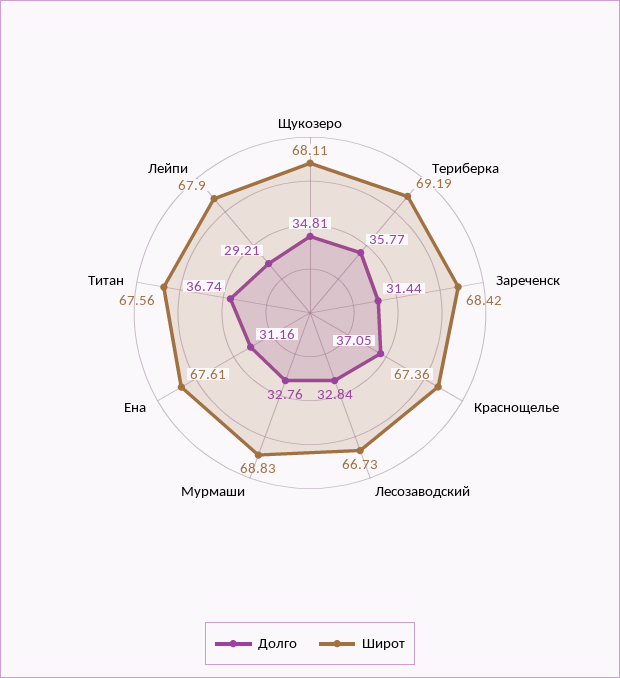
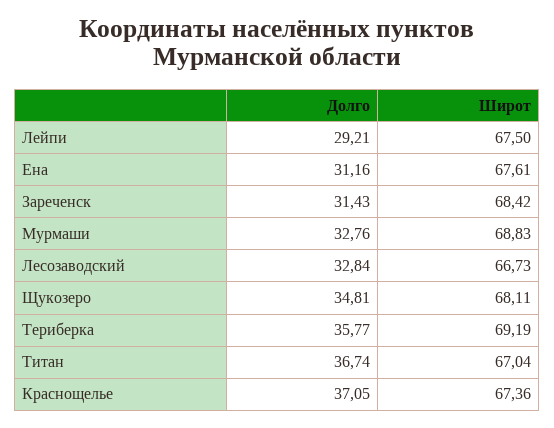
Долго, Зареченск: 31.44 -> 31.43
Широт, Титан: 67.56 -> 67.04
Широт, Лейпи: 67.9 -> 67.5

